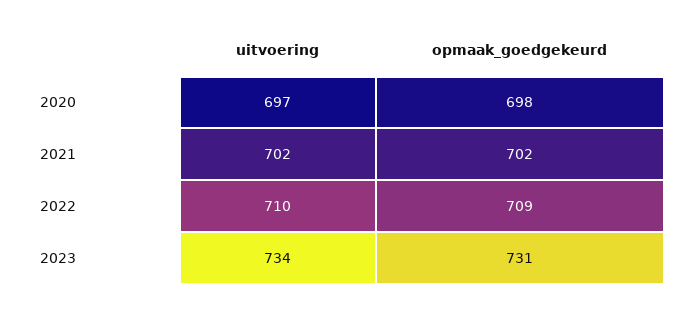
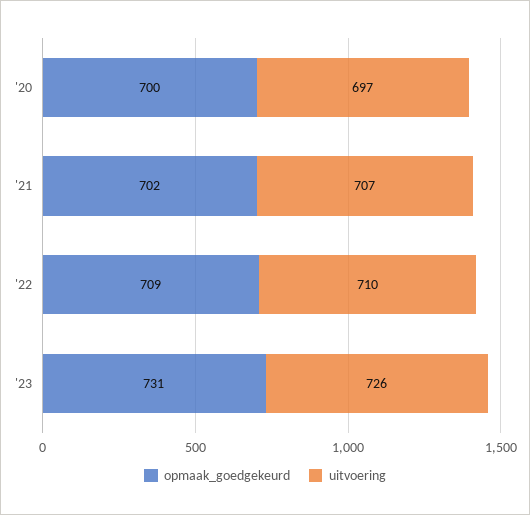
opmaak_goedgekeurd, 2020: 698 -> 700
uitvoering, 2021: 702 -> 707
uitvoering, 2023: 734 -> 726

